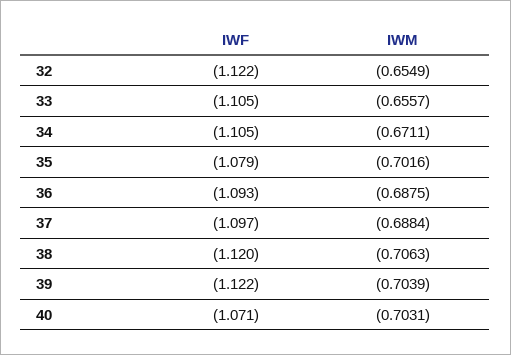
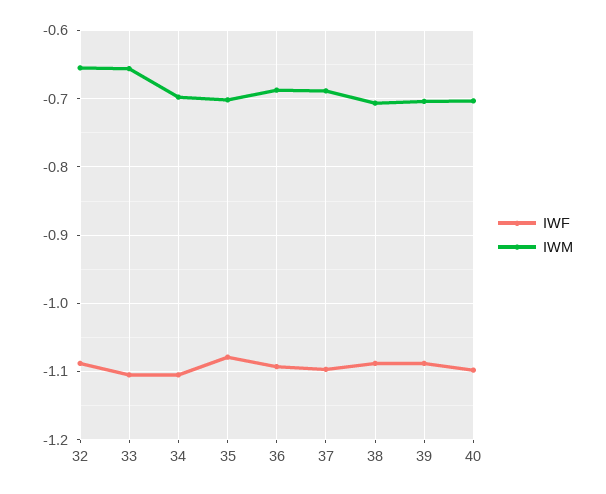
IWF, 32: -1.122 -> -1.09
IWM, 34: -0.6711 -> -0.7
IWF, 38: -1.12 -> -1.09
IWF, 39: -1.122 -> -1.09
IWF, 40: -1.071 -> -1.1

